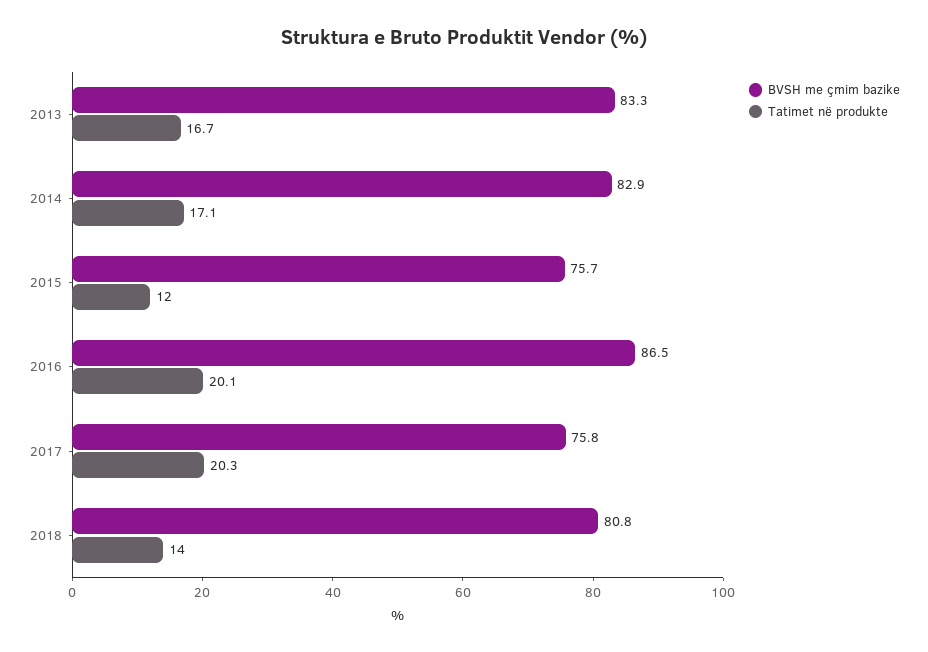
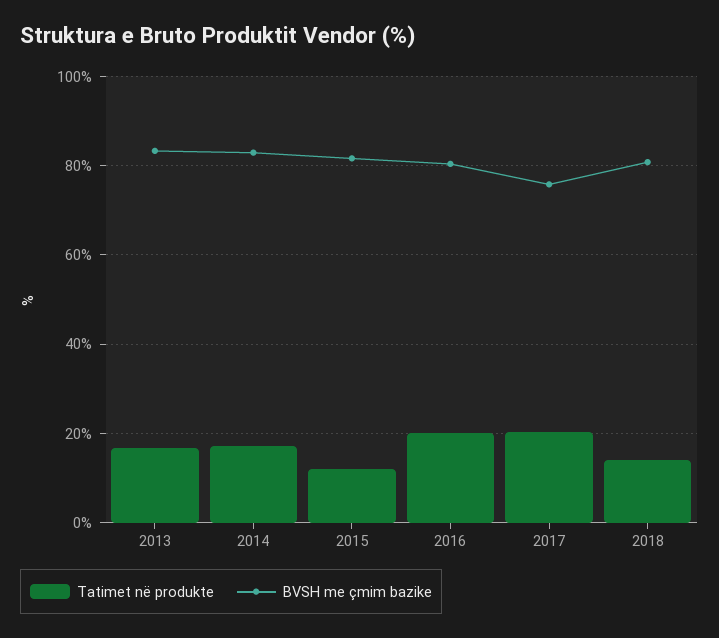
BVSH me çmim bazike, 2015: 75.7 -> 82
BVSH me çmim bazike, 2016: 86.5 -> 80

